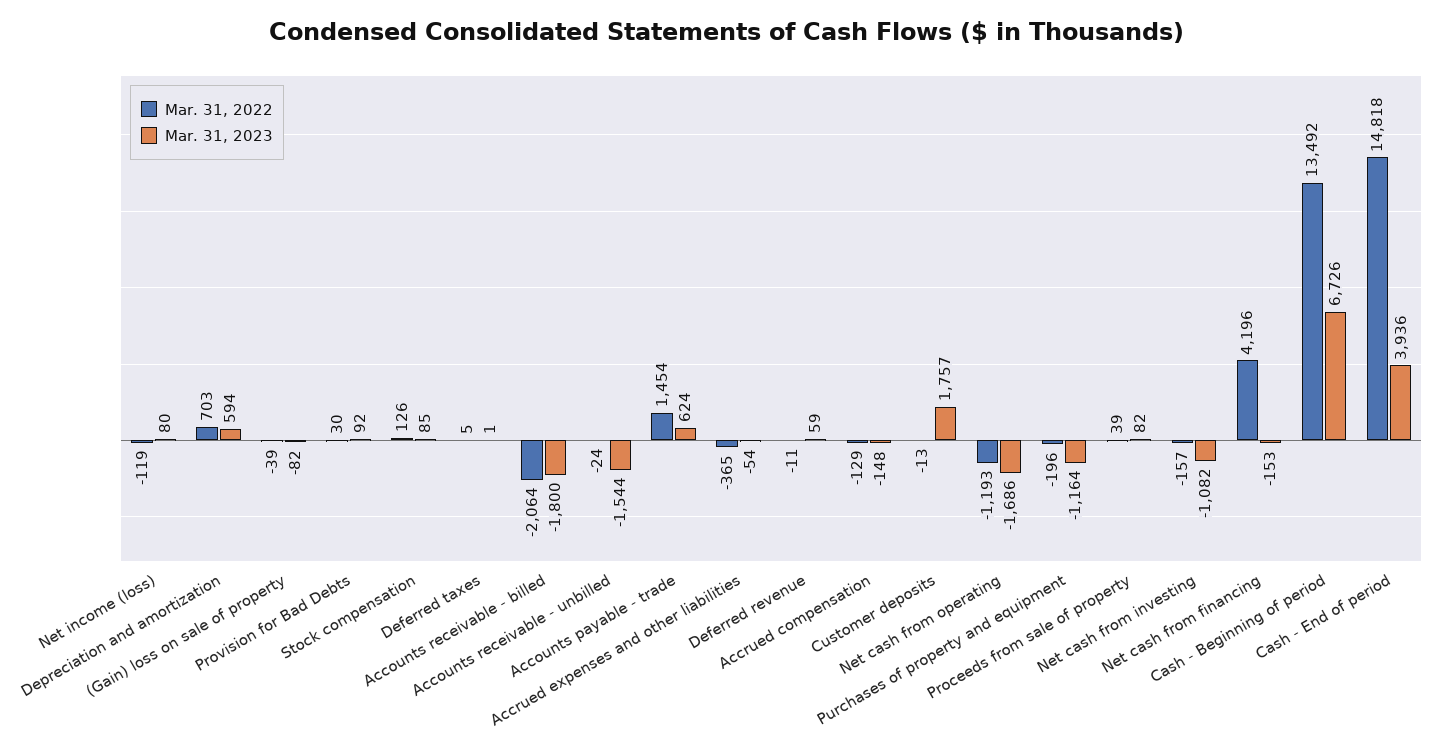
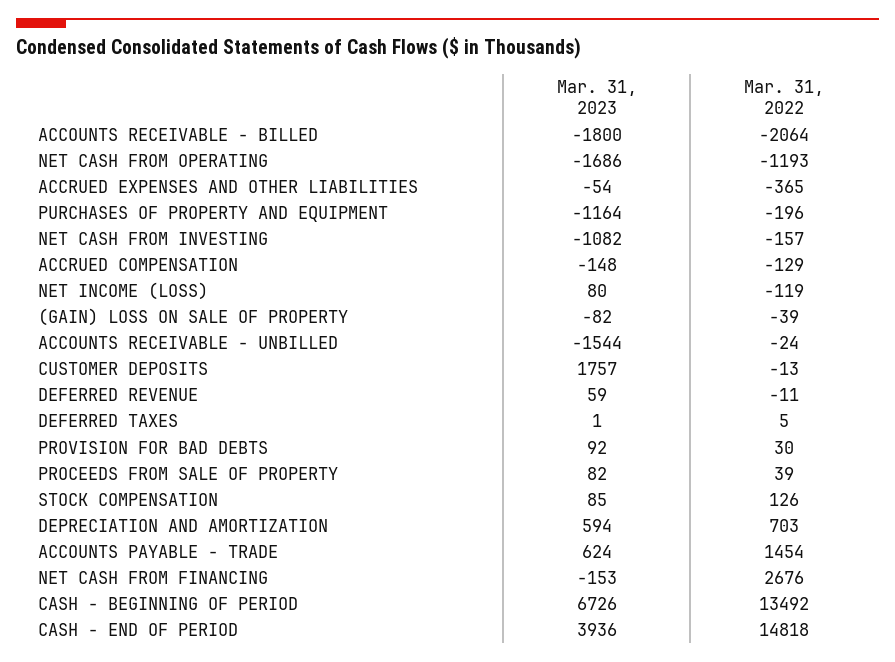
Mar. 31, 2022, Net cash from financing: 4196 -> 2676

